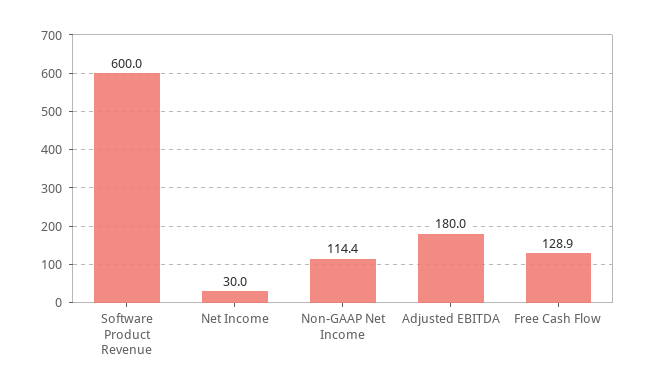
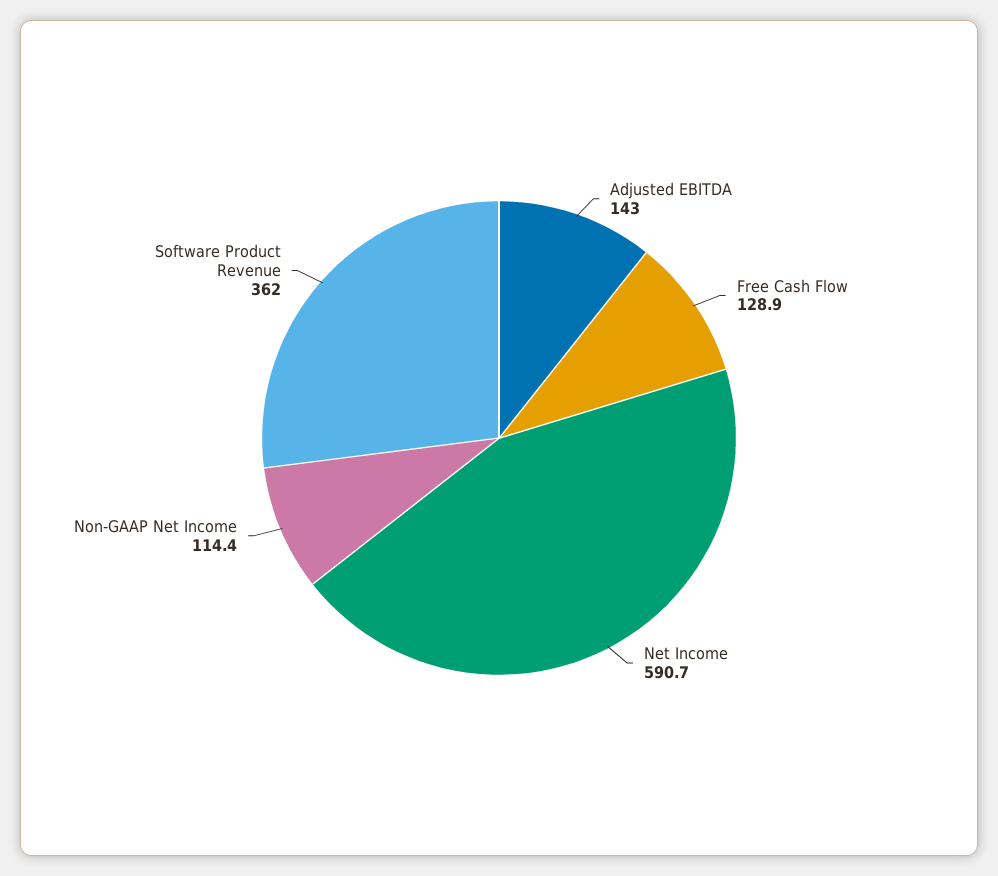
Software Product Revenue: 600 -> 362
Net Income: 30 -> 590.7
Adjusted EBITDA: 180 -> 143

